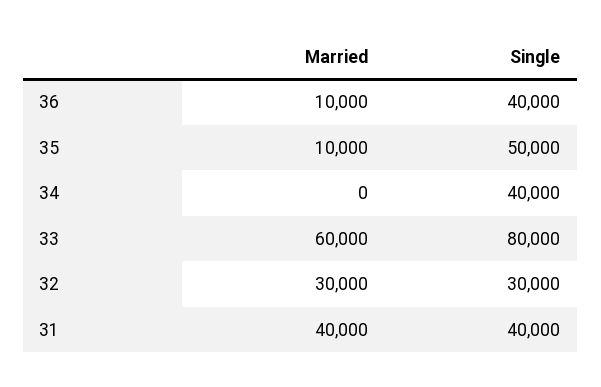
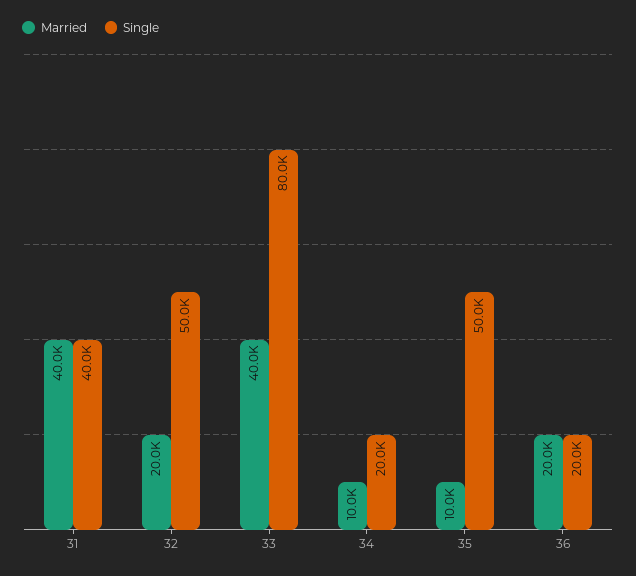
Married, 36: 10000 -> 20000
Single, 36: 40000 -> 20000
Married, 34: 0 -> 10000
Single, 34: 40000 -> 20000
Married, 33: 60000 -> 40000
Married, 32: 30000 -> 20000
Single, 32: 30000 -> 50000

